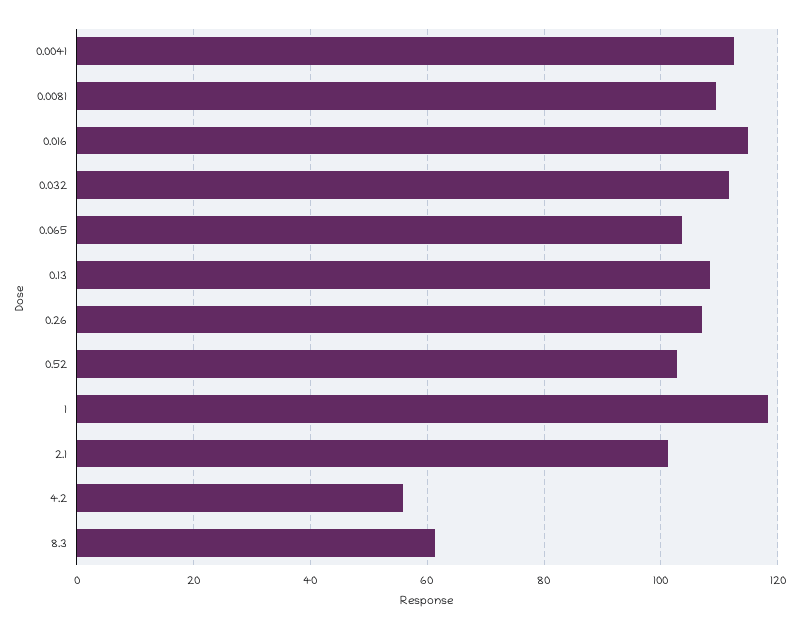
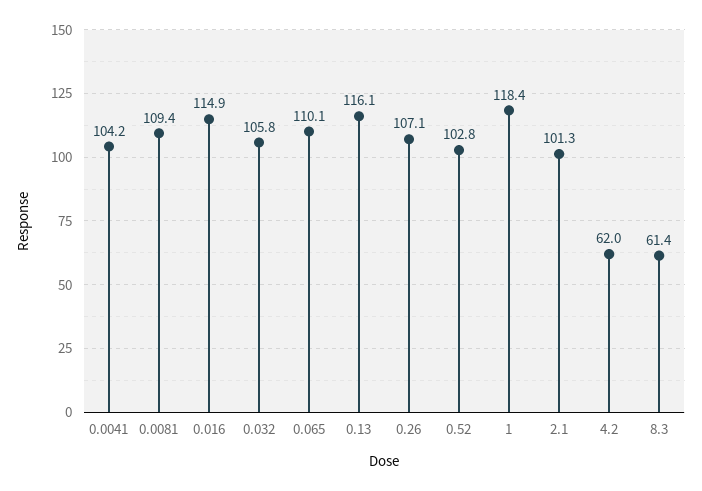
0.0041: 112 -> 104.2
0.032: 112 -> 105.8
0.065: 104 -> 110.1
0.13: 108 -> 116.1
4.2: 56 -> 62

